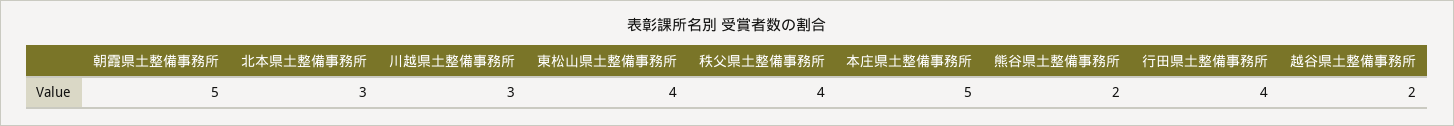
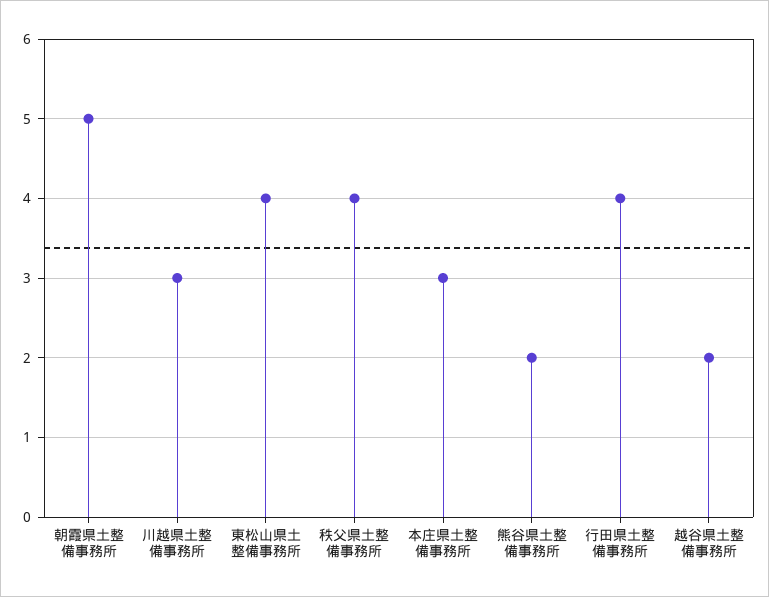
北本県土整備事務所: 3 -> none
本庄県土整備事務所: 5 -> 3

